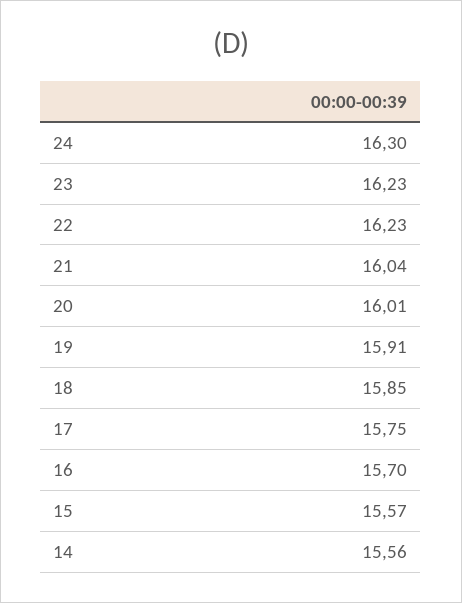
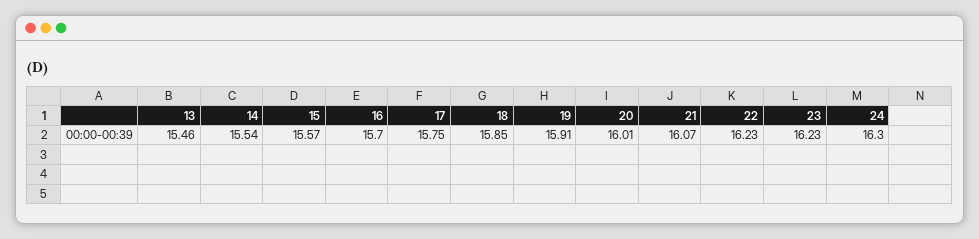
21: 16.04 -> 16.07
14: 15.56 -> 15.54
13: none -> 15.46

